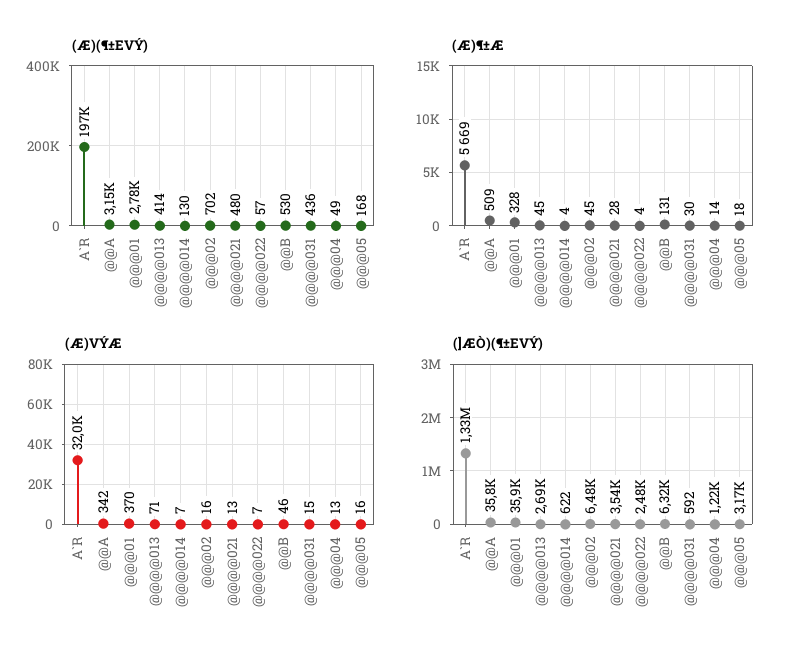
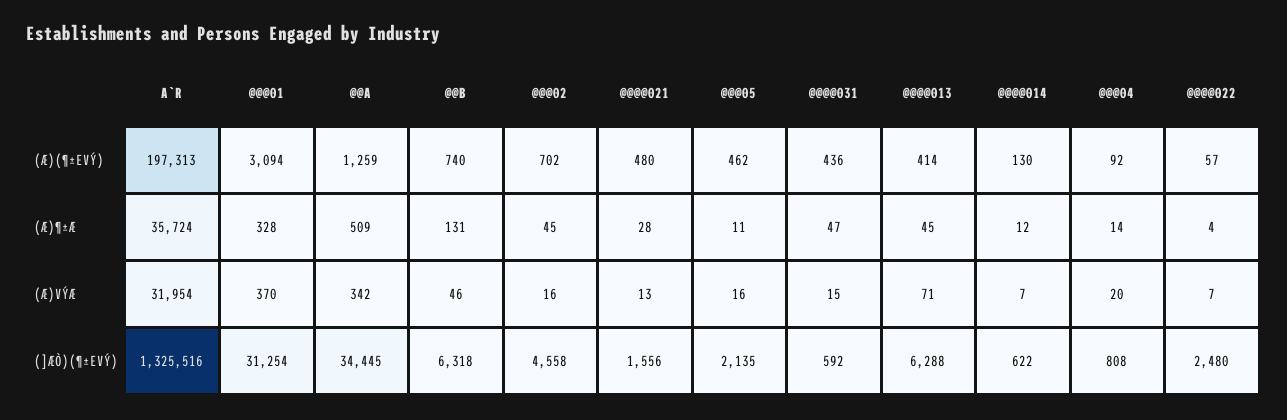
(Æ)(¶±EVÝ), @@A: 3150 -> 1259
(Æ)(¶±EVÝ), @@@01: 2780 -> 3094
(Æ)(¶±EVÝ), @@B: 530 -> 740
(Æ)(¶±EVÝ), @@@04: 49 -> 92
(Æ)(¶±EVÝ), @@@05: 168 -> 462
(Æ)¶±Æ, A`R: 5669 -> 35724
(Æ)¶±Æ, @@@@014: 4 -> 12
(Æ)¶±Æ, @@@@031: 30 -> 47
(Æ)¶±Æ, @@@05: 18 -> 11
(Æ)VÝÆ, @@@04: 13 -> 20
(]ÆÒ)(¶±EVÝ), @@A: 35800 -> 34445
(]ÆÒ)(¶±EVÝ), @@@01: 35900 -> 31254
(]ÆÒ)(¶±EVÝ), @@@@013: 2690 -> 6288
(]ÆÒ)(¶±EVÝ), @@@02: 6480 -> 4558
(]ÆÒ)(¶±EVÝ), @@@@021: 3540 -> 1556
(]ÆÒ)(¶±EVÝ), @@@04: 1220 -> 808
(]ÆÒ)(¶±EVÝ), @@@05: 3170 -> 2135

